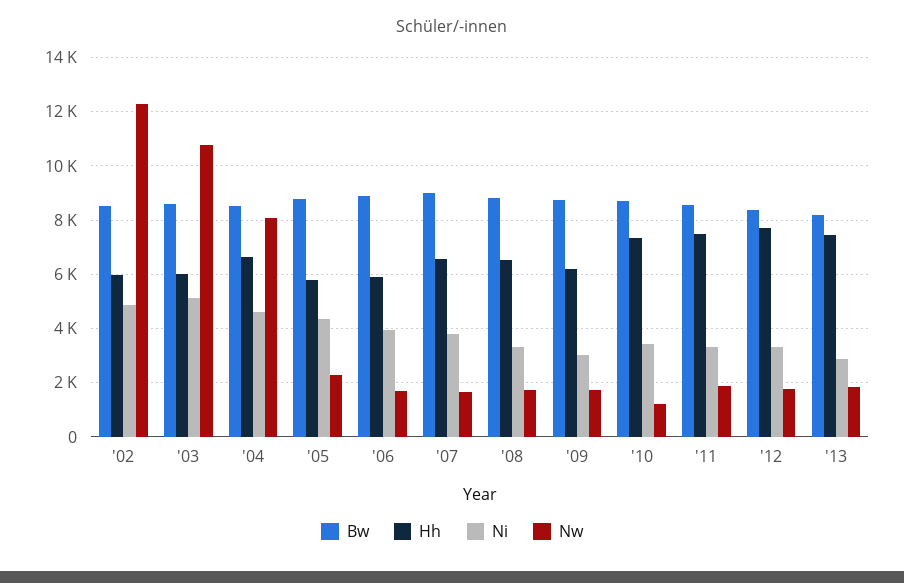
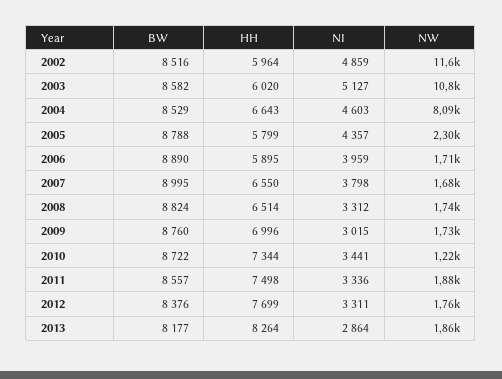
Nw, '02: 12250 -> 11600
Hh, '09: 6250 -> 6996
Hh, '13: 7500 -> 8264

